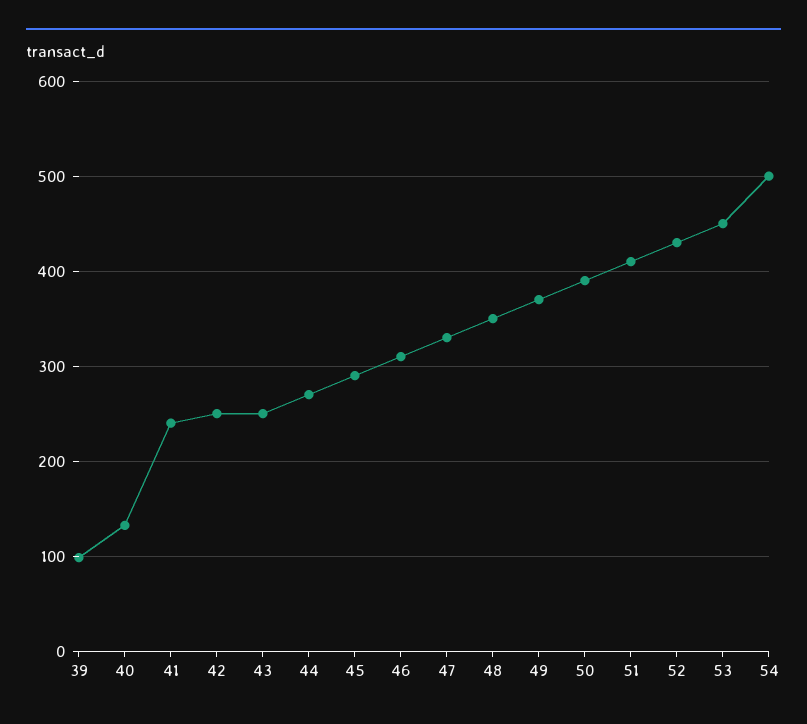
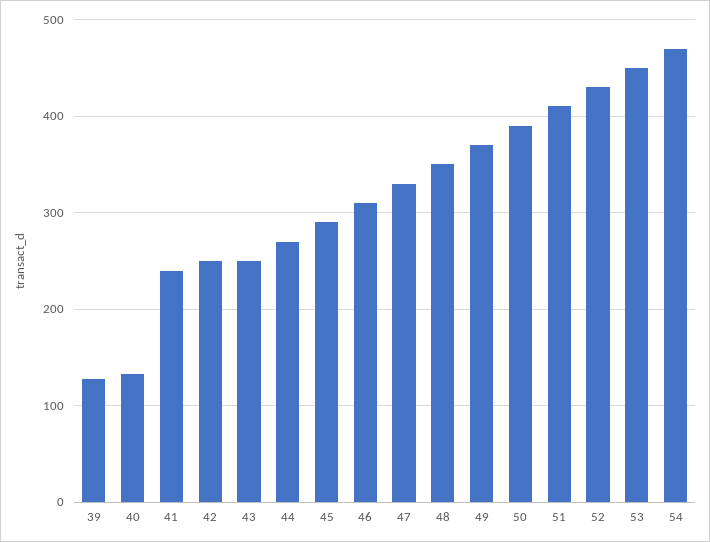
39: 100 -> 130
54: 500 -> 470

